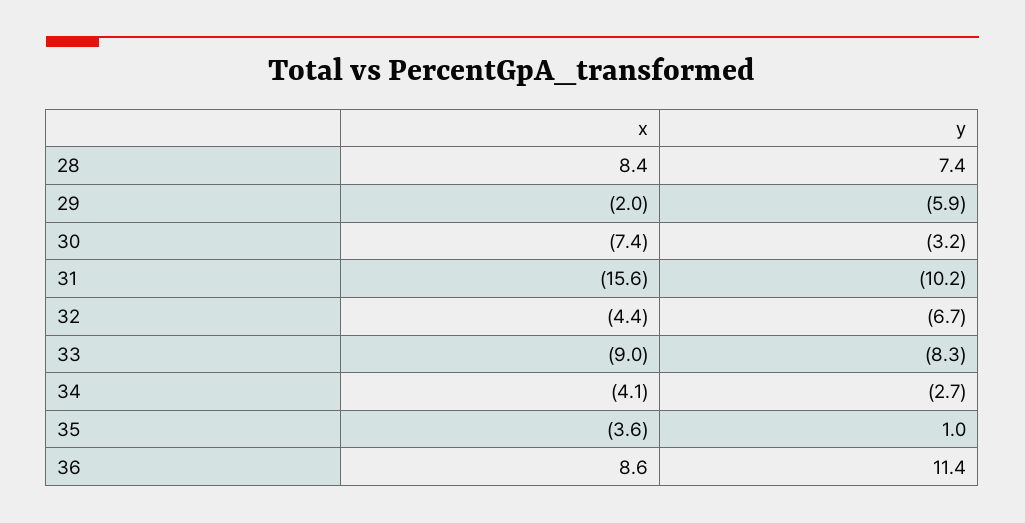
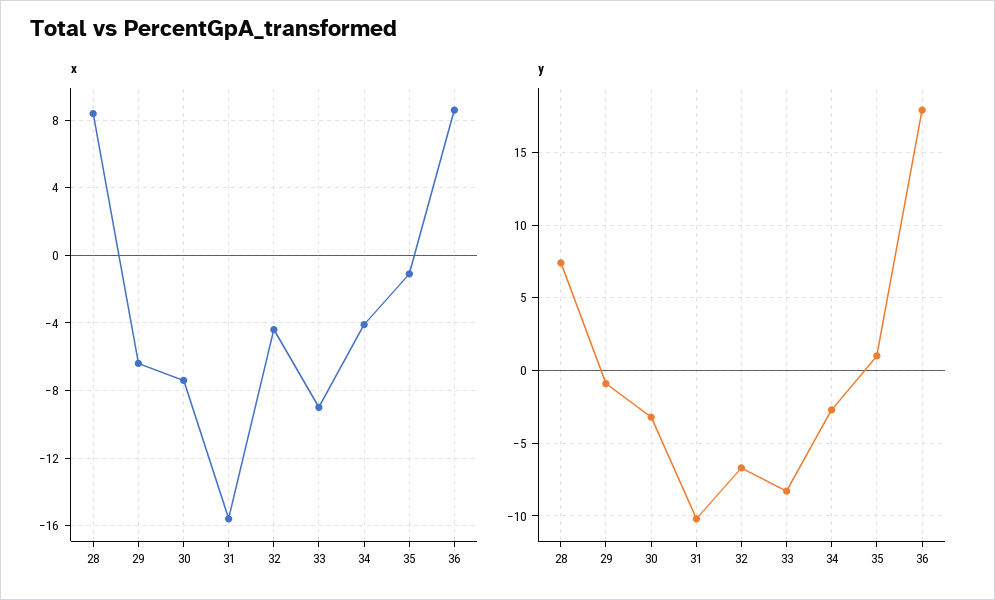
x, 29: -2 -> -6.5
y, 29: -5.9 -> -1
x, 35: -3.6 -> -1
y, 36: 11.4 -> 18

